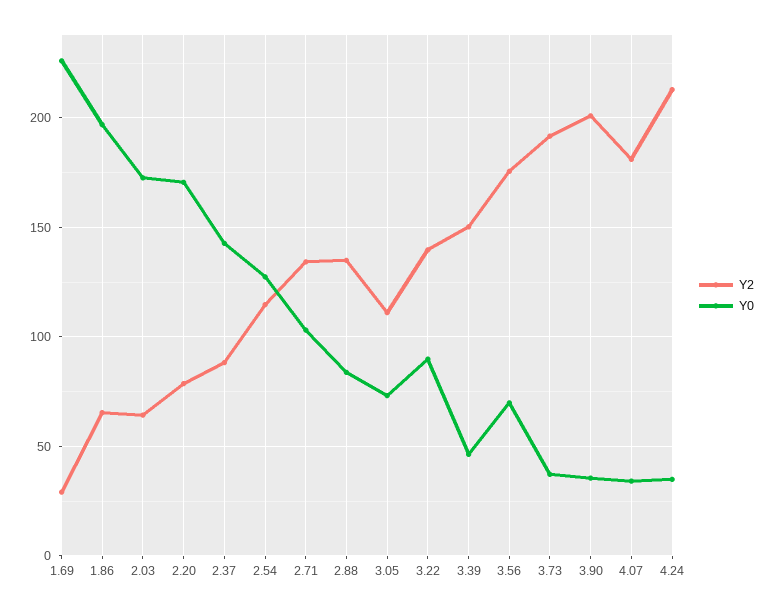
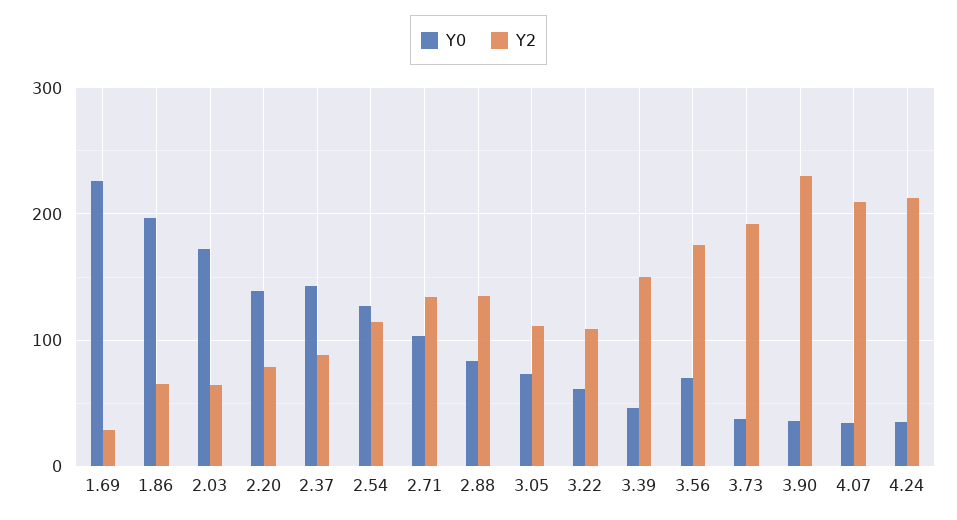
Y0, 2.20: 170 -> 140
Y2, 3.22: 140 -> 110
Y0, 3.22: 90 -> 60
Y2, 3.90: 200 -> 230
Y2, 4.07: 180 -> 210

